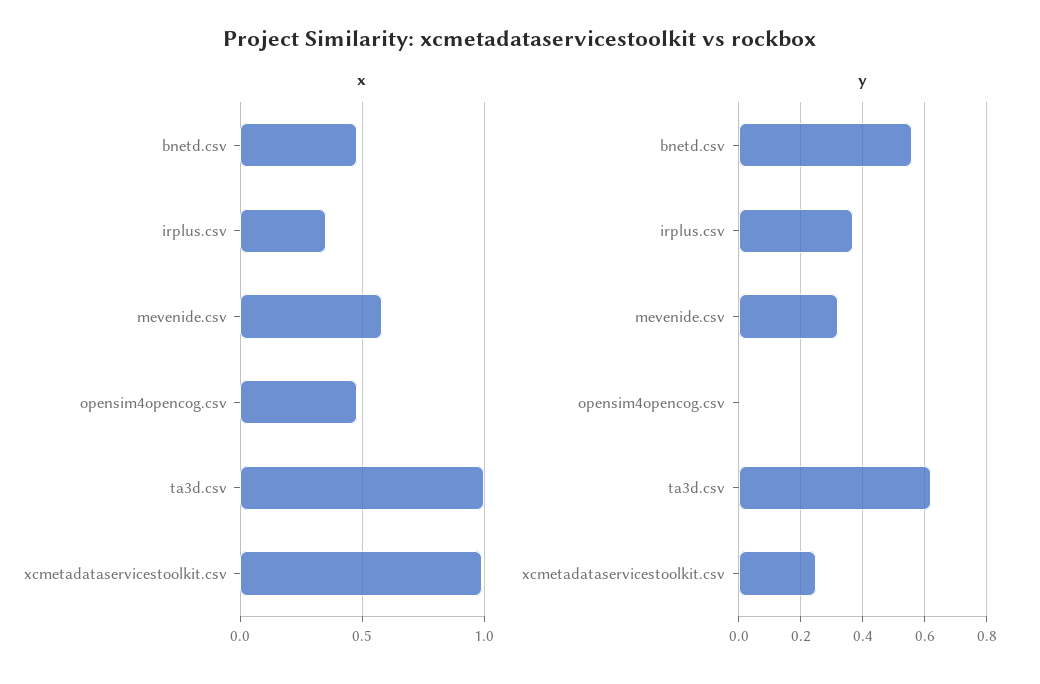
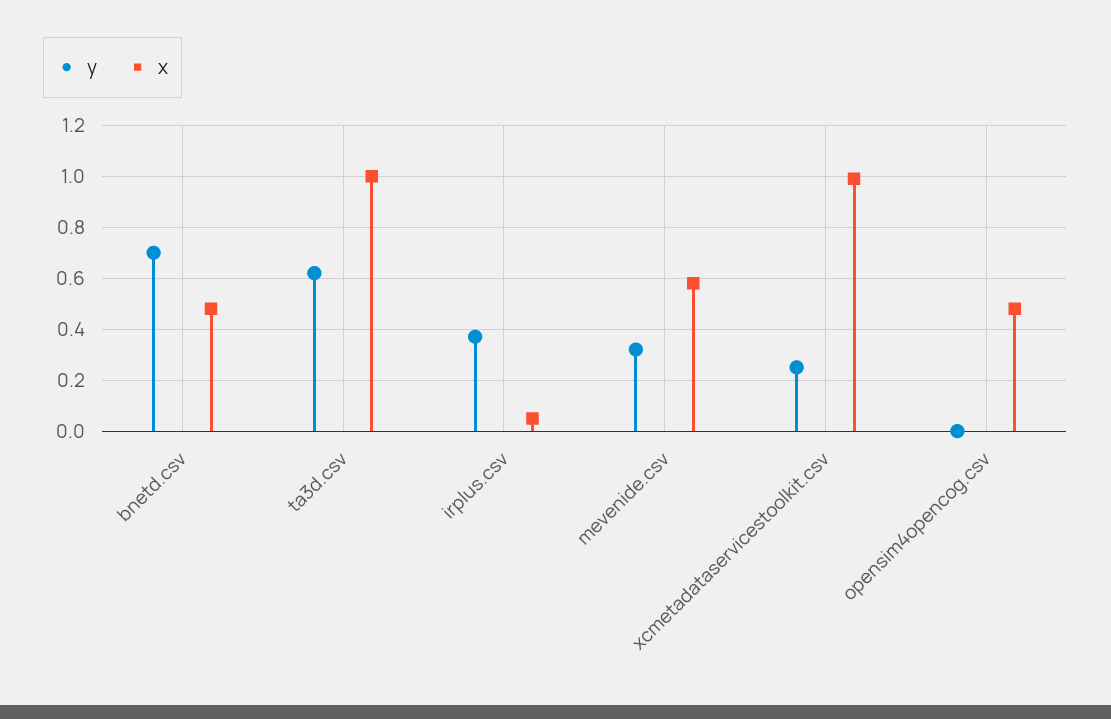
x, irplus.csv: 0.35 -> 0.05
y, bnetd.csv: 0.55 -> 0.7

